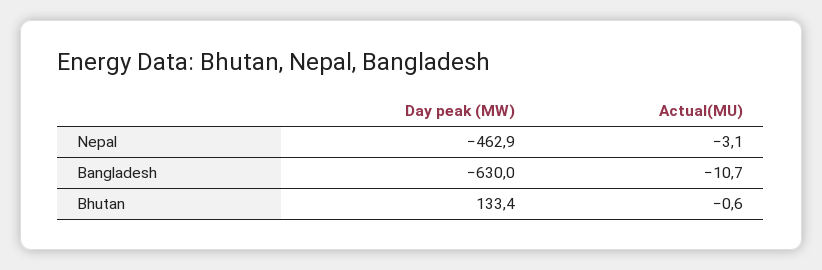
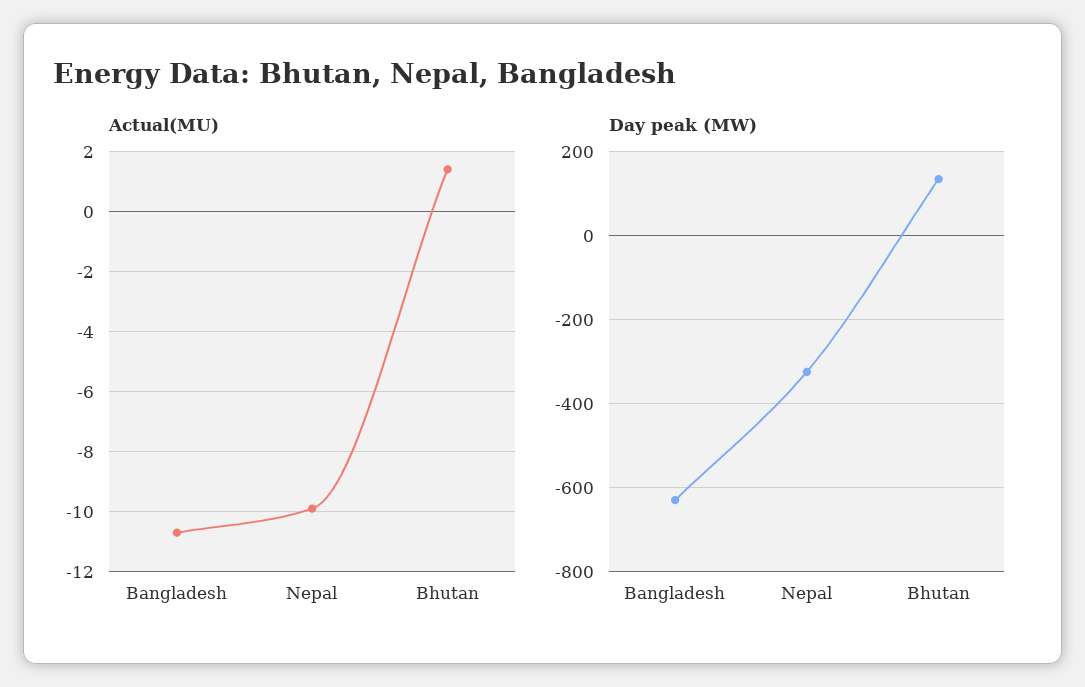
Day peak (MW), Nepal: -462.9 -> -320
Actual(MU), Nepal: -3.1 -> -10
Actual(MU), Bhutan: -0.6 -> 1.5

